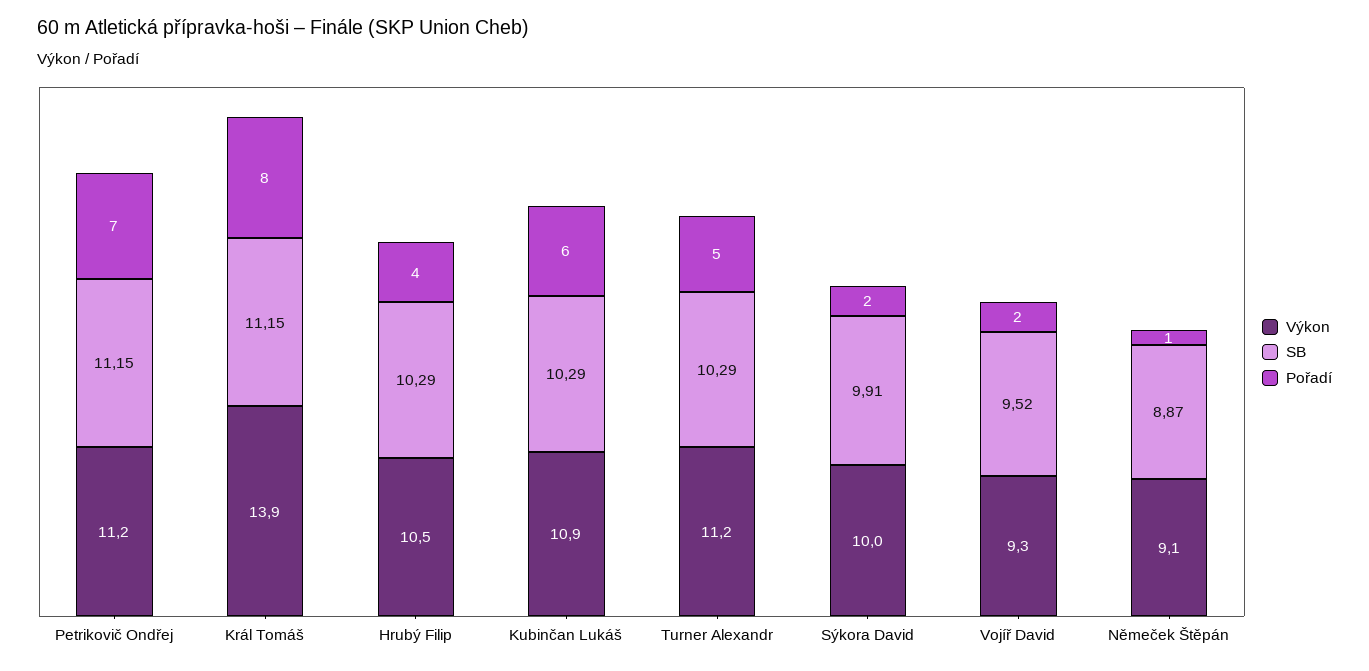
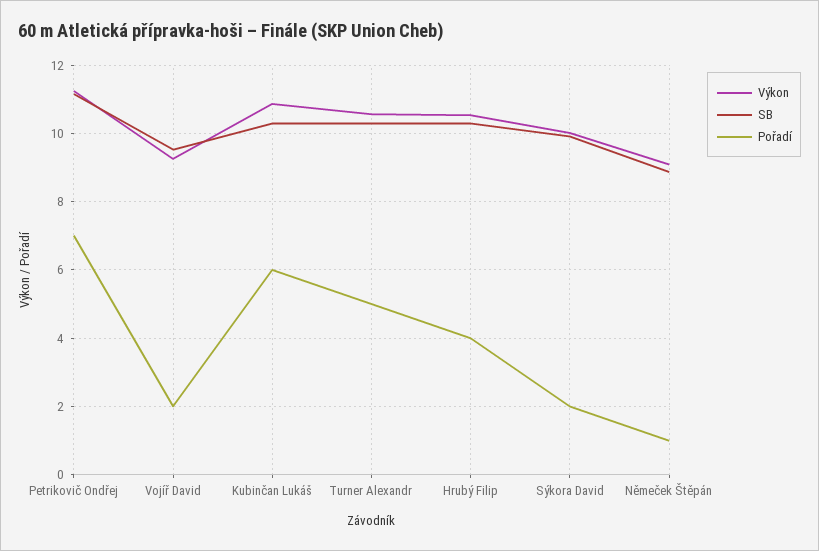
Výkon, Král Tomáš: 13.9 -> none
SB, Král Tomáš: 11.15 -> none
Pořadí, Král Tomáš: 8 -> none
Výkon, Turner Alexandr: 11.2 -> 10.6

